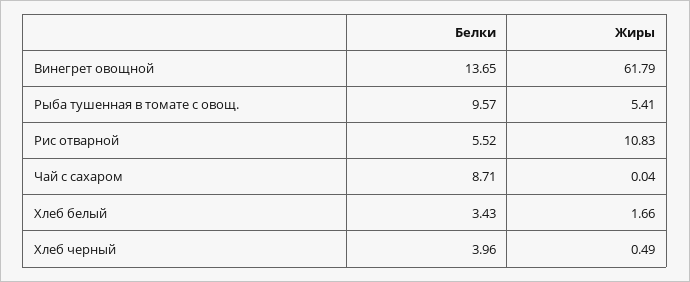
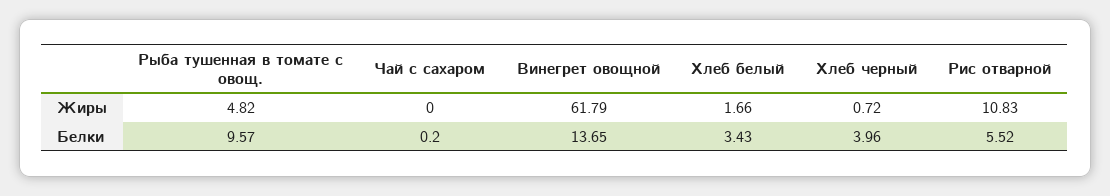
Жиры, Рыба тушенная в томате с овощ.: 5.41 -> 4.82
Белки, Чай с сахаром: 8.71 -> 0.2
Жиры, Чай с сахаром: 0.04 -> 0
Жиры, Хлеб черный: 0.49 -> 0.72

